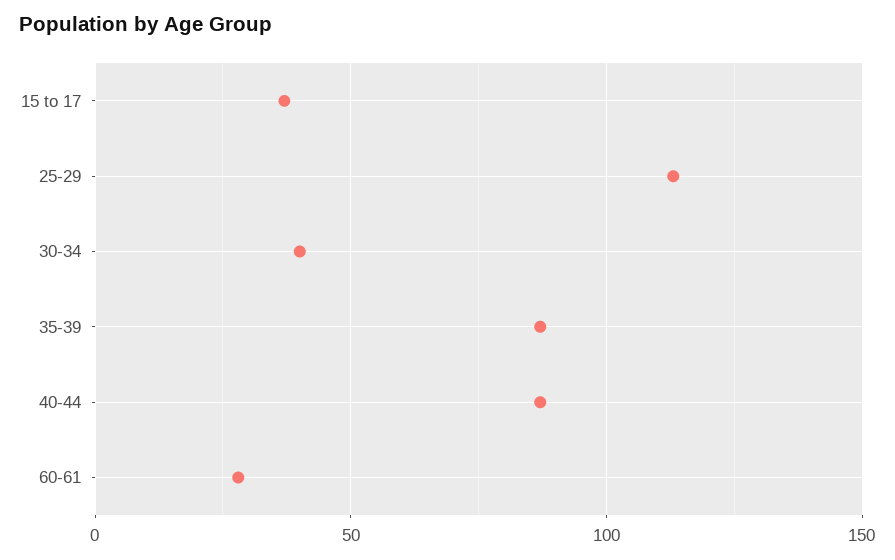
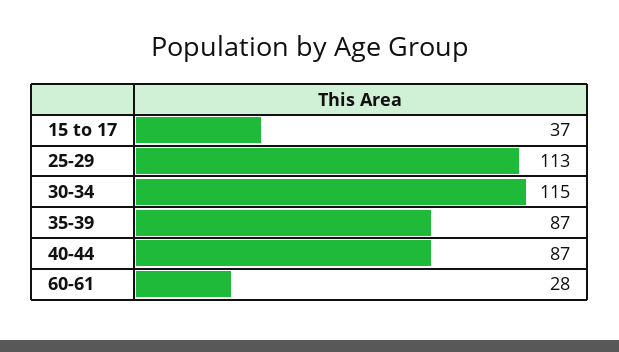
30-34: 40 -> 115

